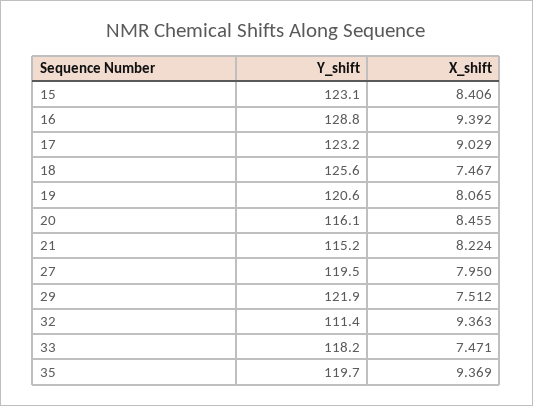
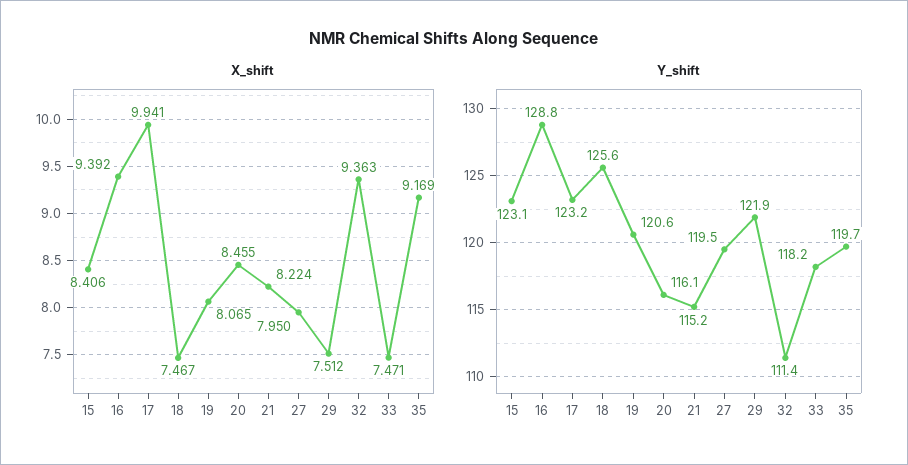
X_shift, 17: 9.029 -> 9.941
X_shift, 35: 9.369 -> 9.169

